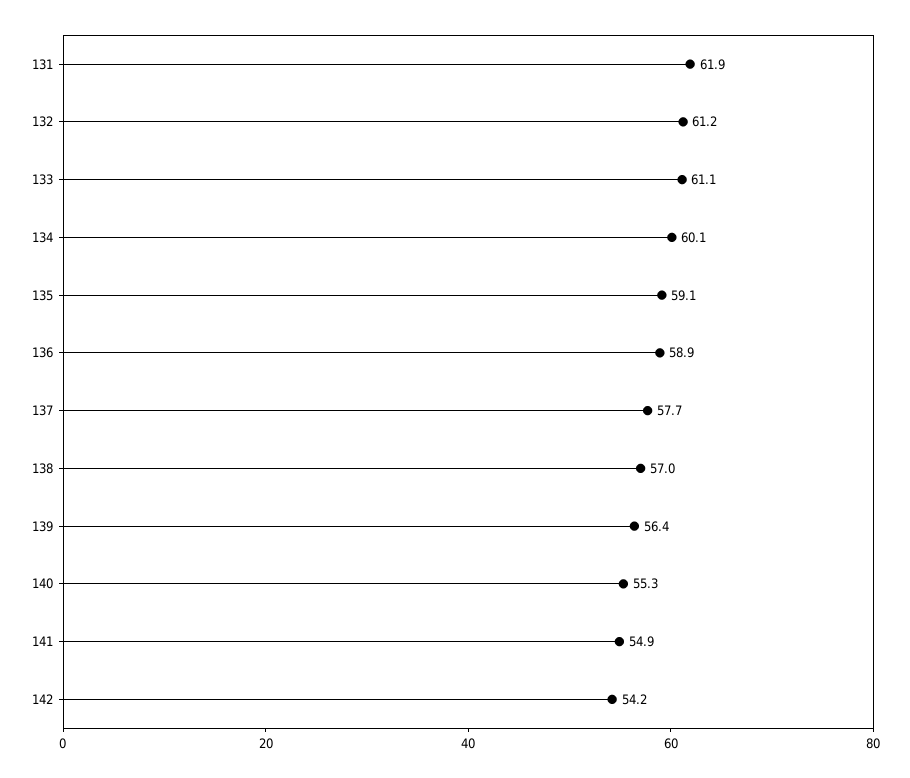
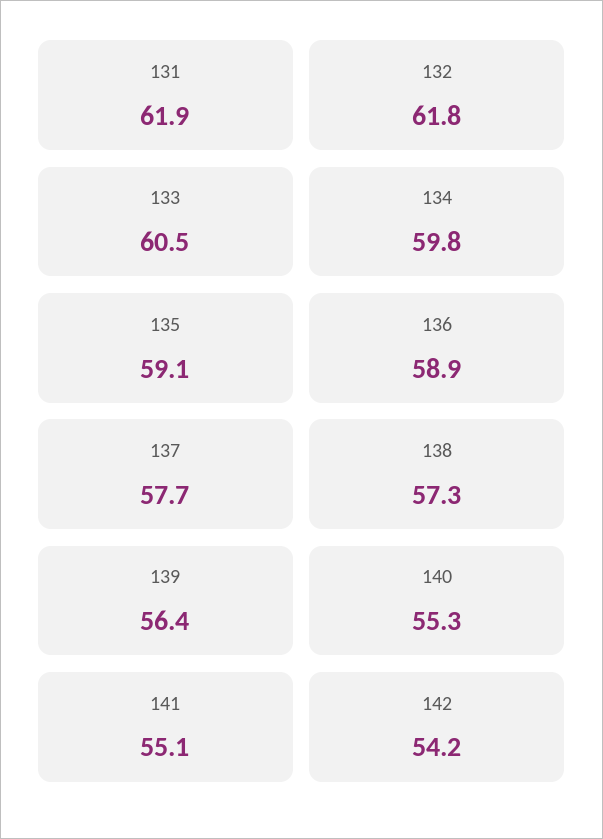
132: 61.2 -> 61.8
133: 61.1 -> 60.5
134: 60.1 -> 59.8
138: 57 -> 57.3
141: 54.9 -> 55.1

